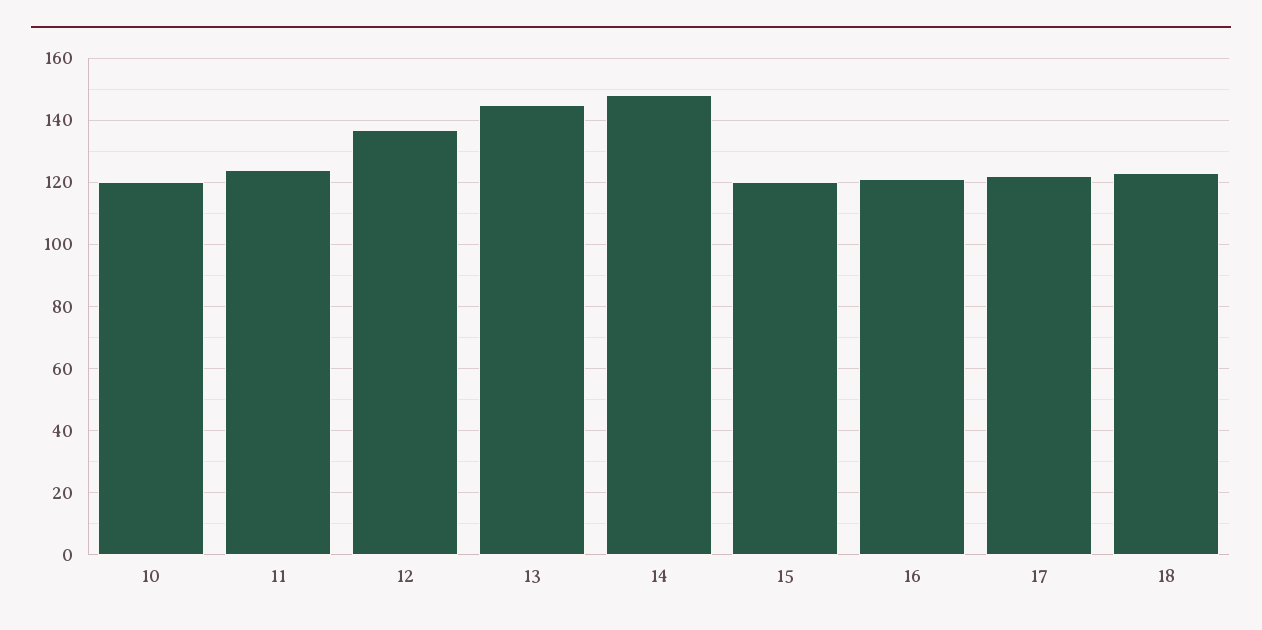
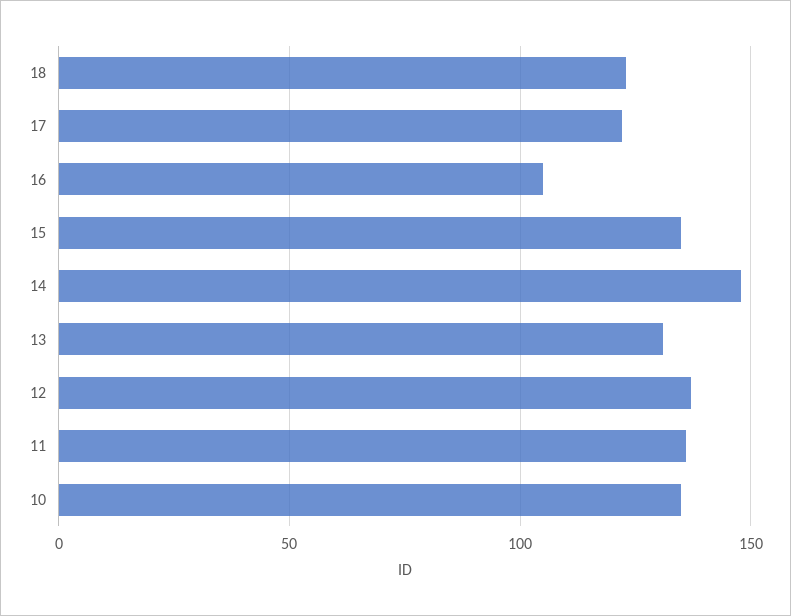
10: 120 -> 135
11: 125 -> 135
13: 145 -> 130
15: 120 -> 135
16: 120 -> 105

